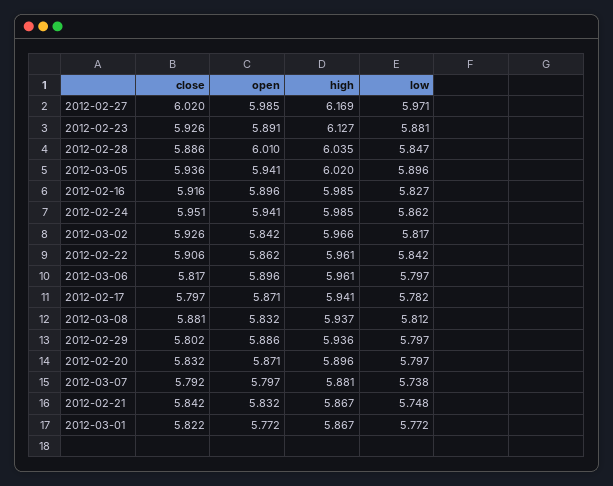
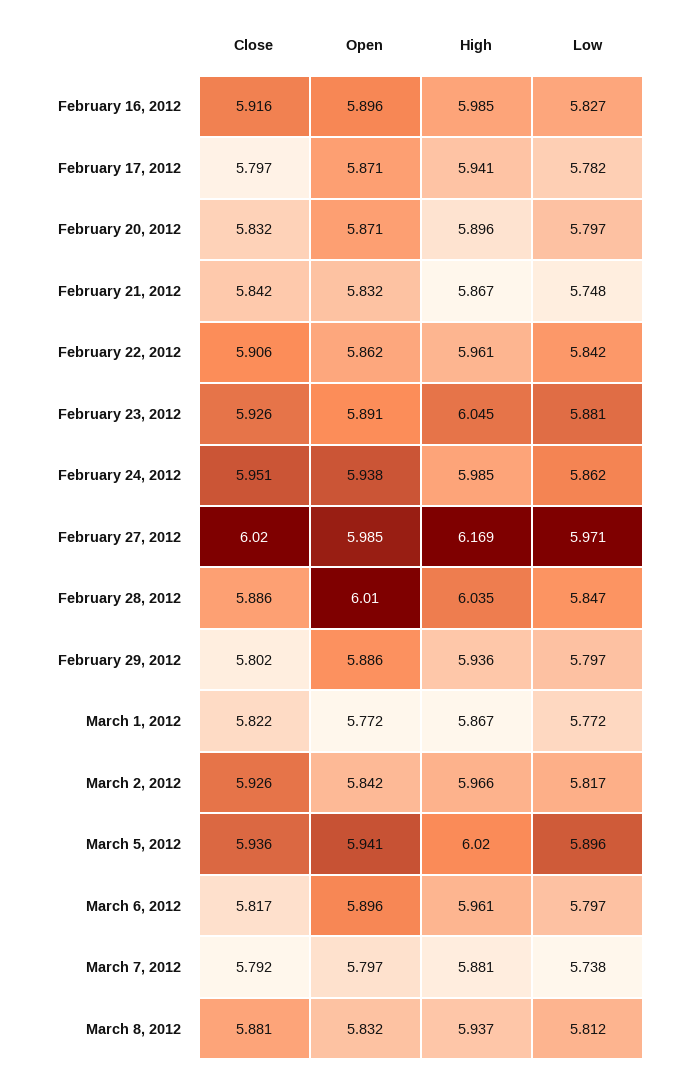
high, 2012-02-23: 6.127 -> 6.045
open, 2012-02-24: 5.941 -> 5.938

